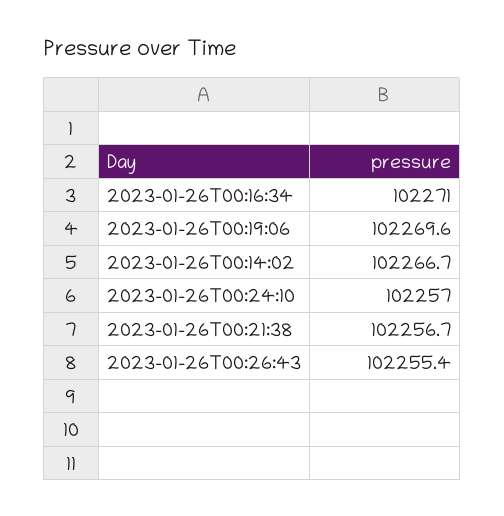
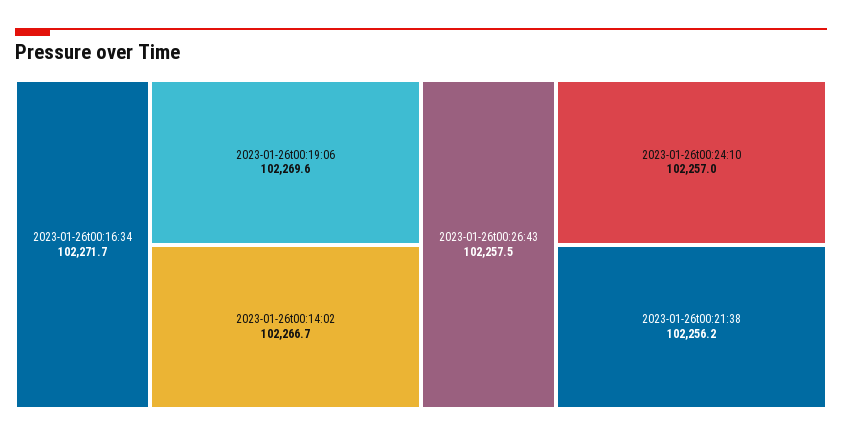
2023-01-26T00:16:34: 102271 -> 102271.7
2023-01-26T00:21:38: 102256.7 -> 102256.2
2023-01-26T00:26:43: 102255.4 -> 102257.5

